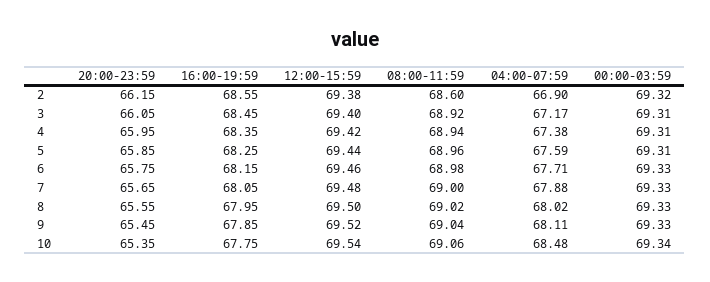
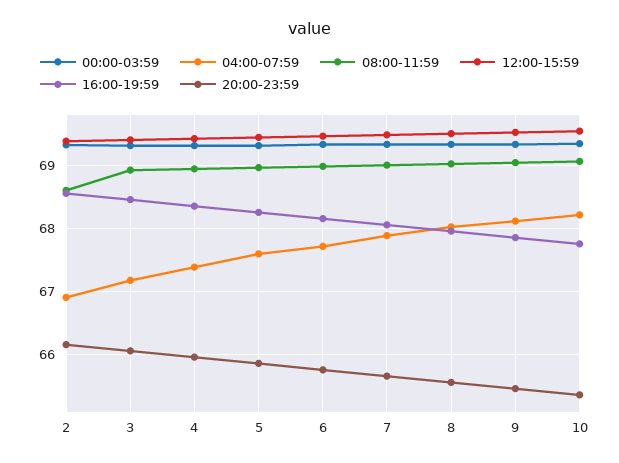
04:00-07:59, 10: 68.48 -> 68.2

